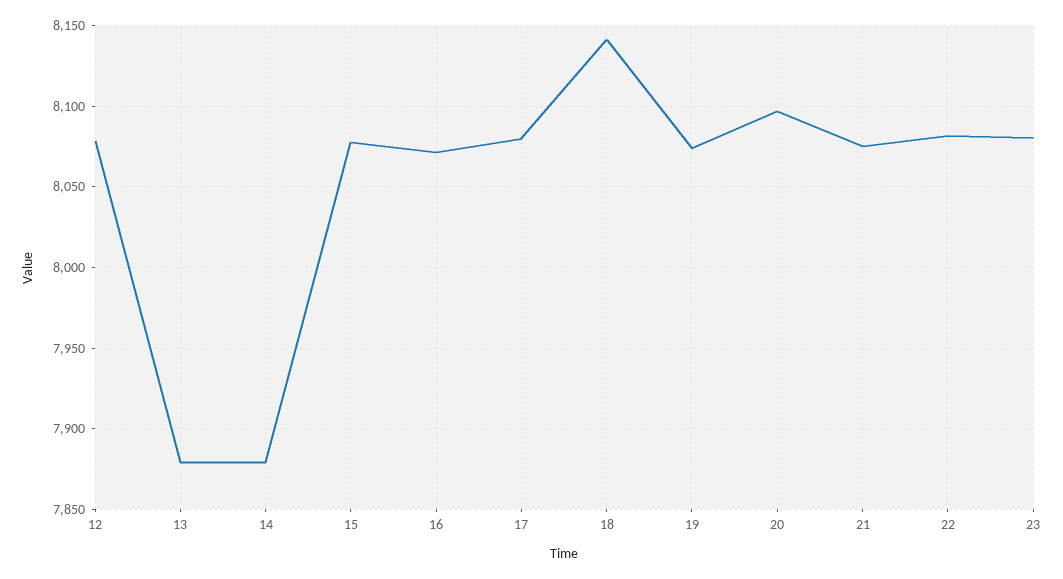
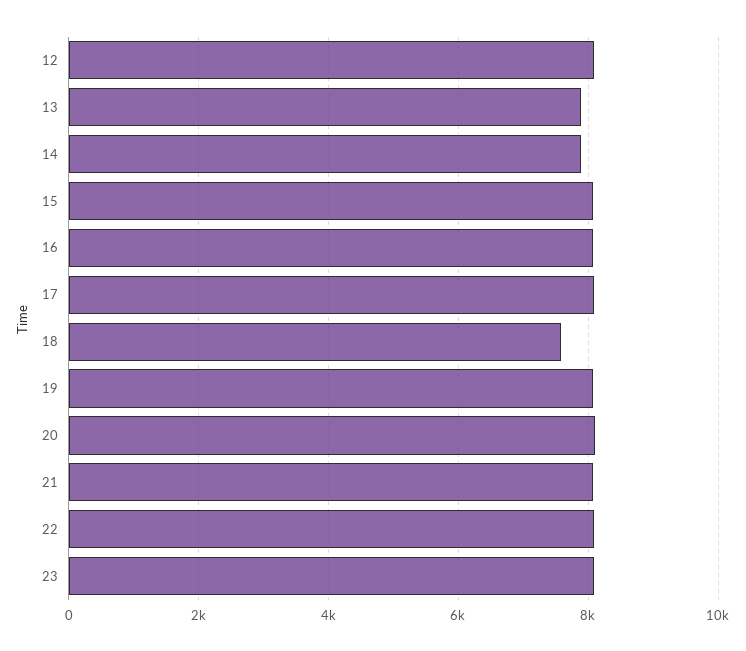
18: 8140 -> 7600

